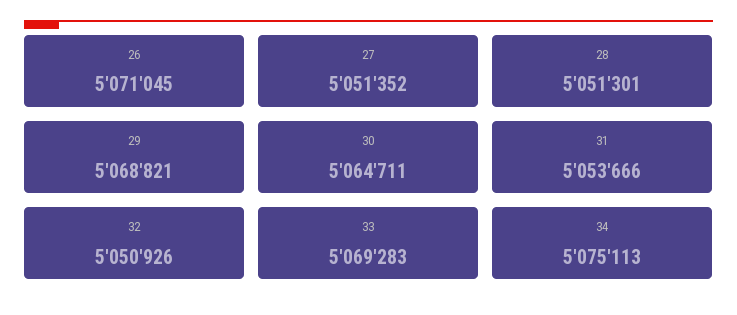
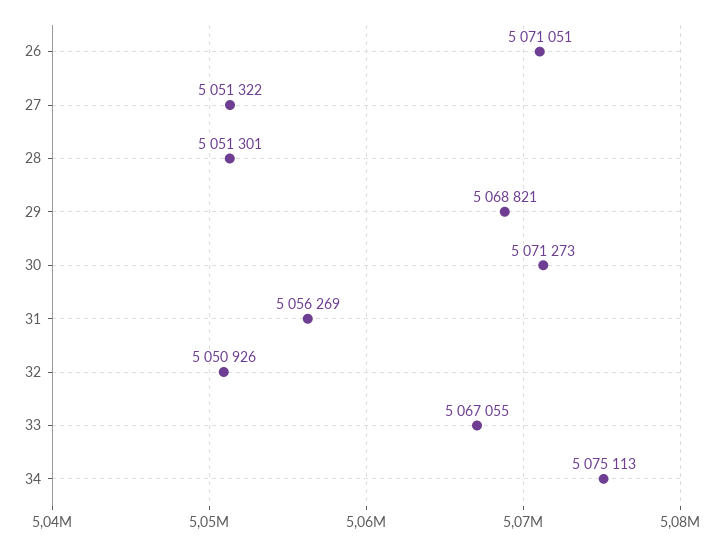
26: 5071045 -> 5071051
27: 5051352 -> 5051322
30: 5064711 -> 5071273
31: 5053666 -> 5056269
33: 5069283 -> 5067055

